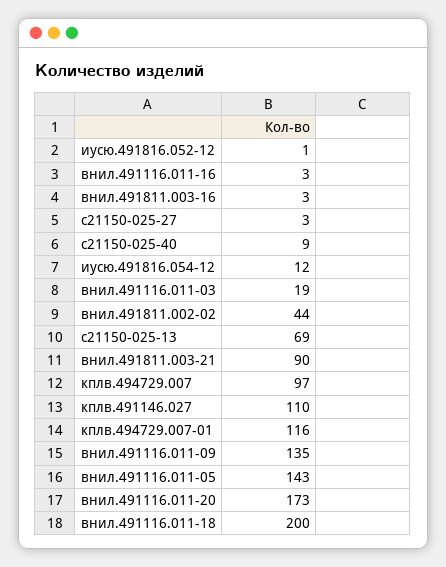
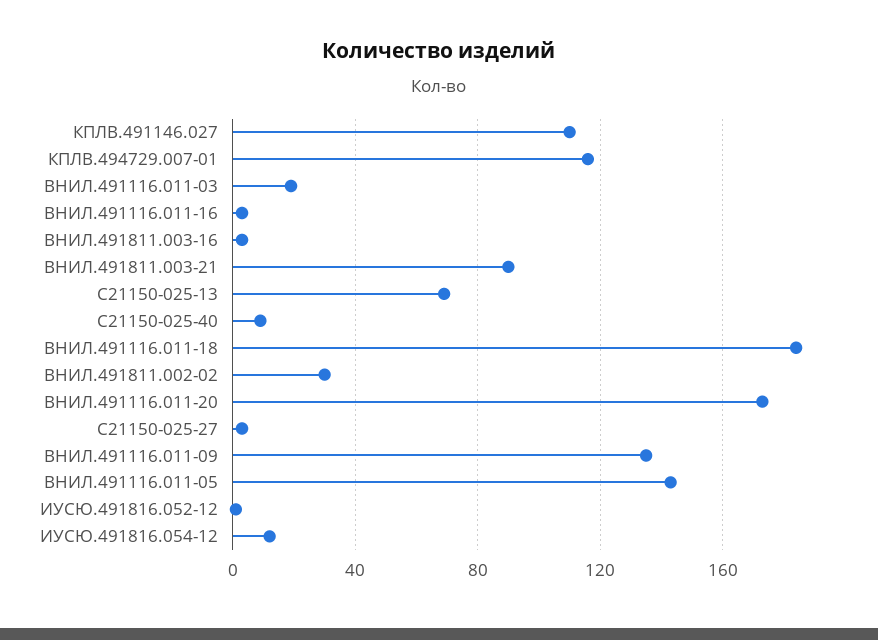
внил.491811.002-02: 44 -> 30
кплв.494729.007: 97 -> none
внил.491116.011-18: 200 -> 185

